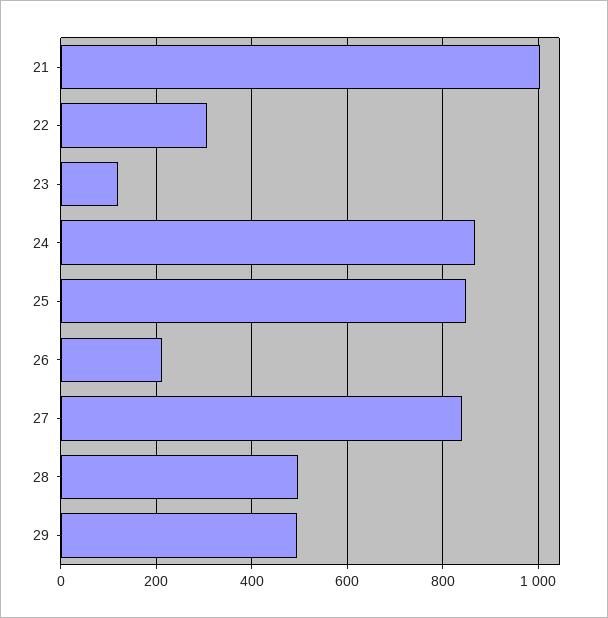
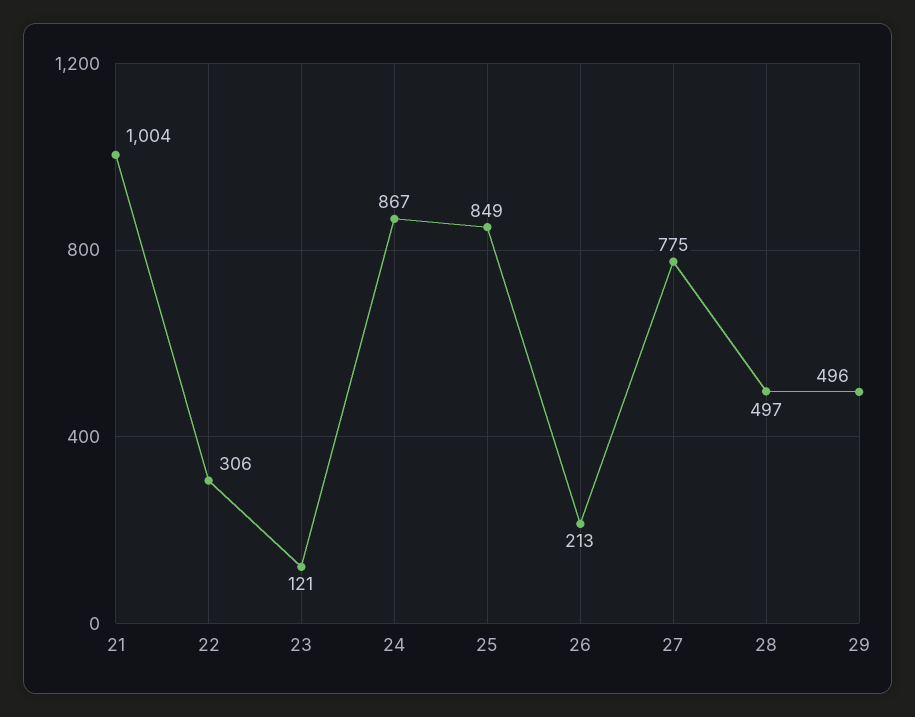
27: 840 -> 775

